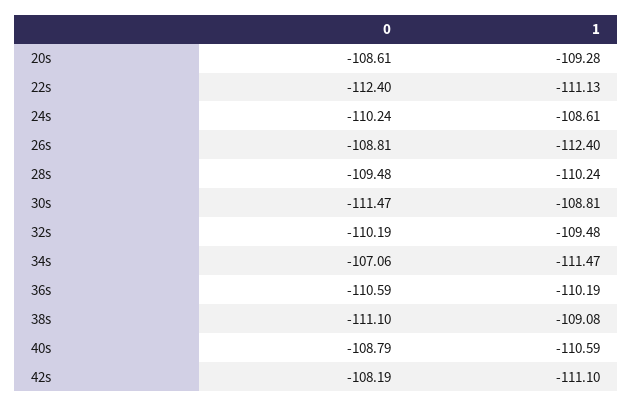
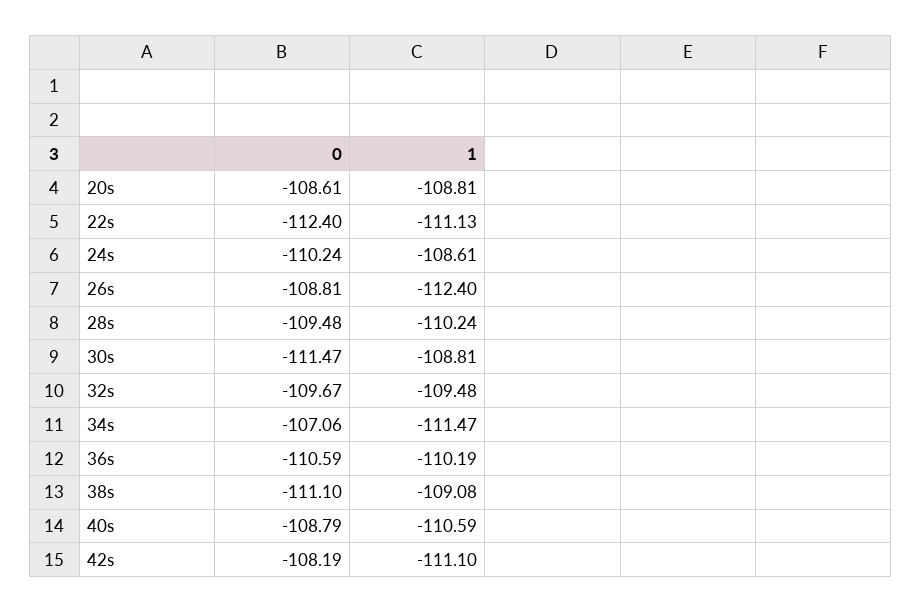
1, 20s: -109.28 -> -108.81
0, 32s: -110.19 -> -109.67

